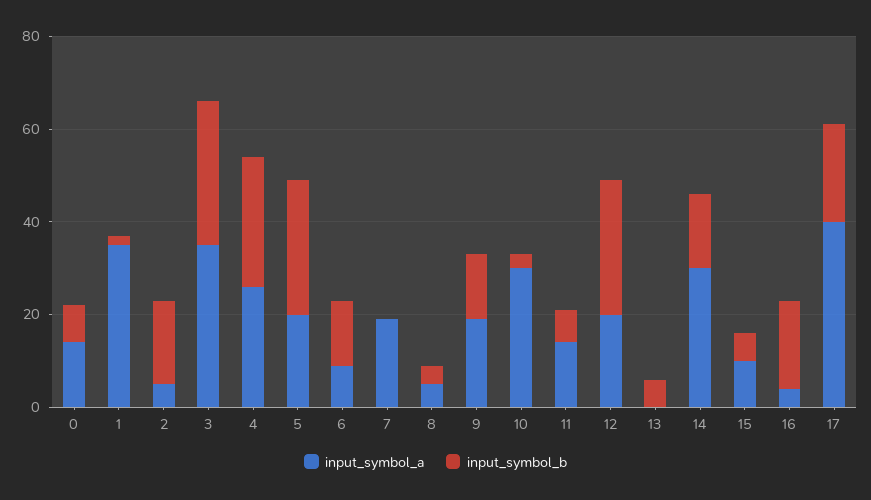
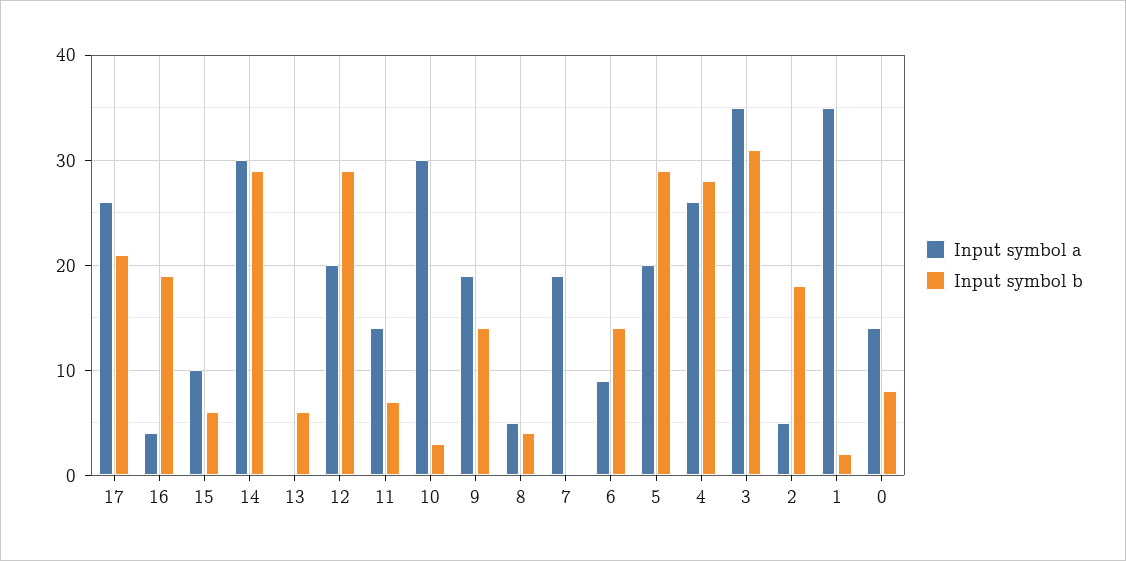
input_symbol_b, 14: 15 -> 29
input_symbol_a, 17: 40 -> 26

